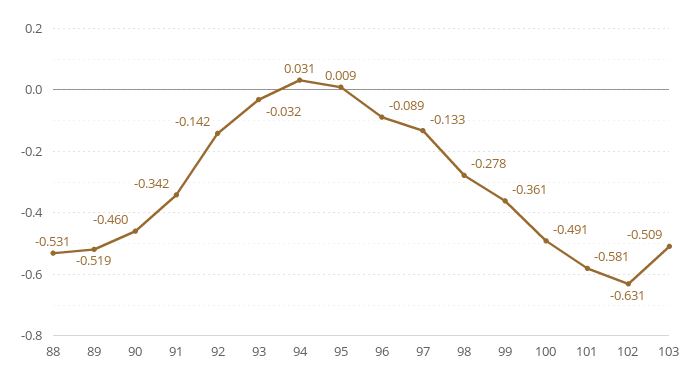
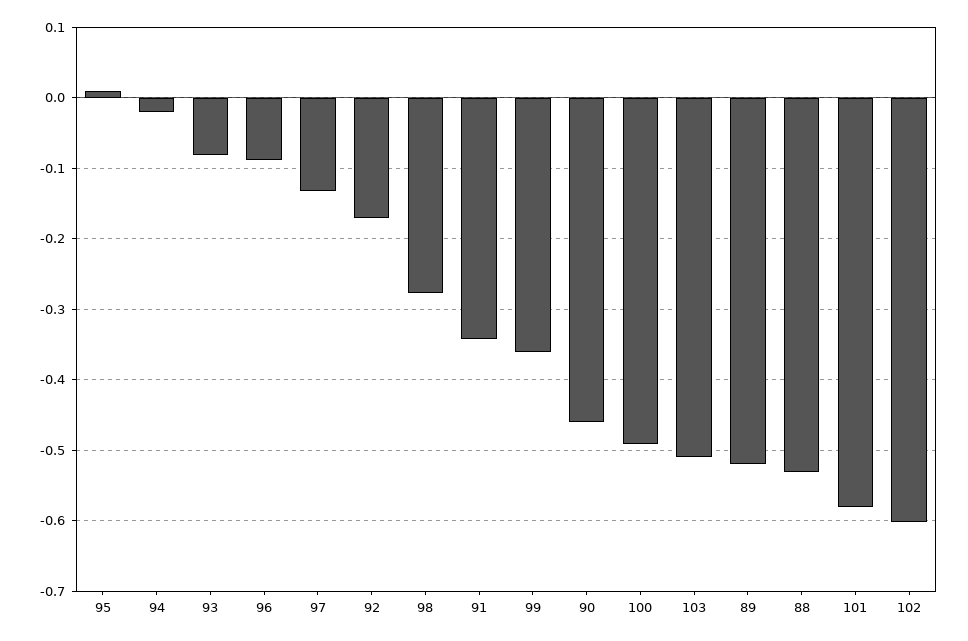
92: -0.142 -> -0.17
93: -0.032 -> -0.08
94: 0.031 -> -0.02
102: -0.631 -> -0.6

